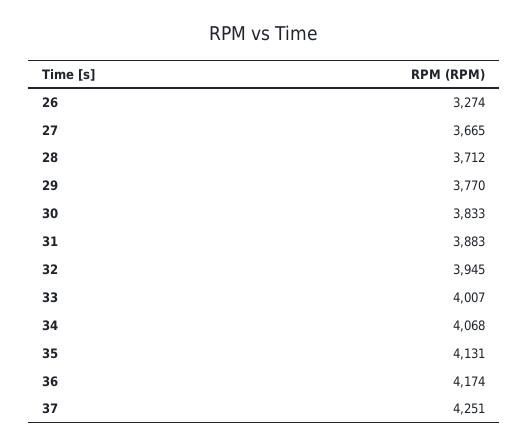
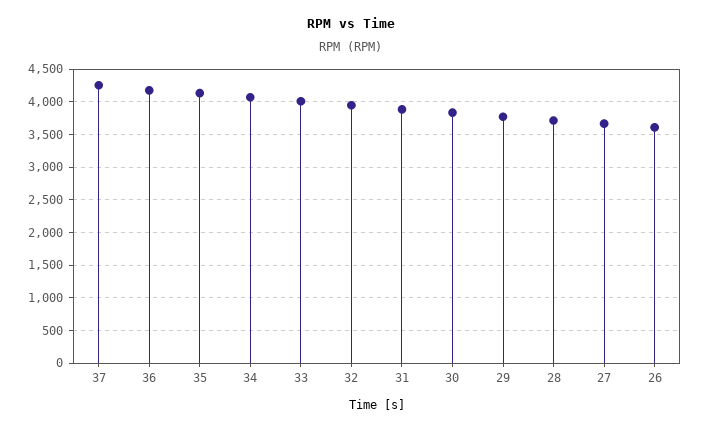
26: 3274 -> 3600

